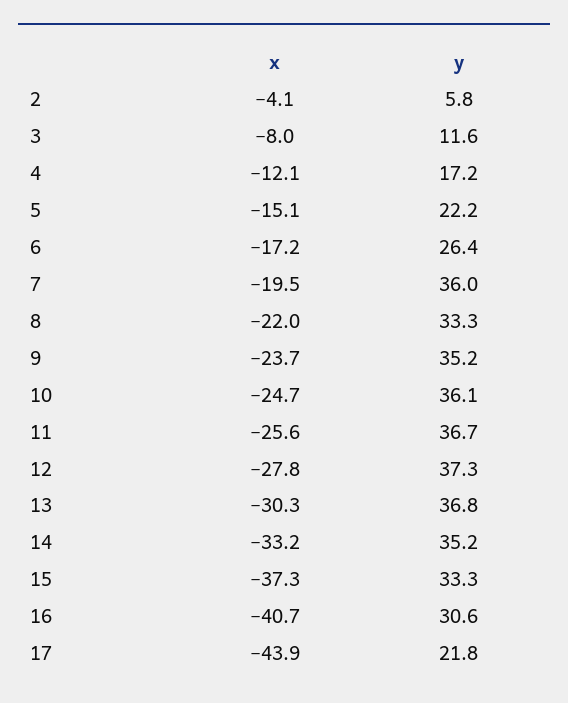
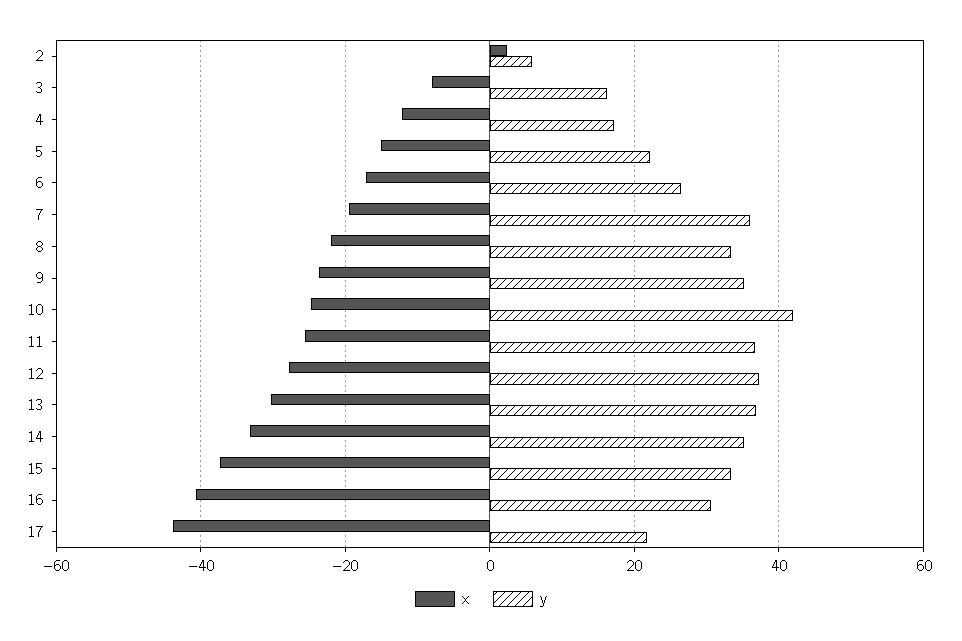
x, 2: -4.1 -> 2
y, 3: 11.6 -> 16
y, 10: 36.1 -> 42

